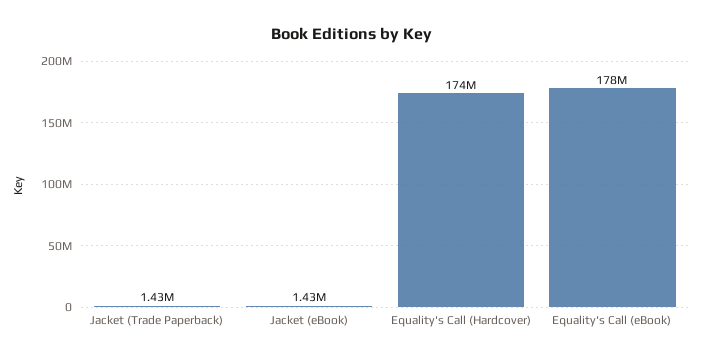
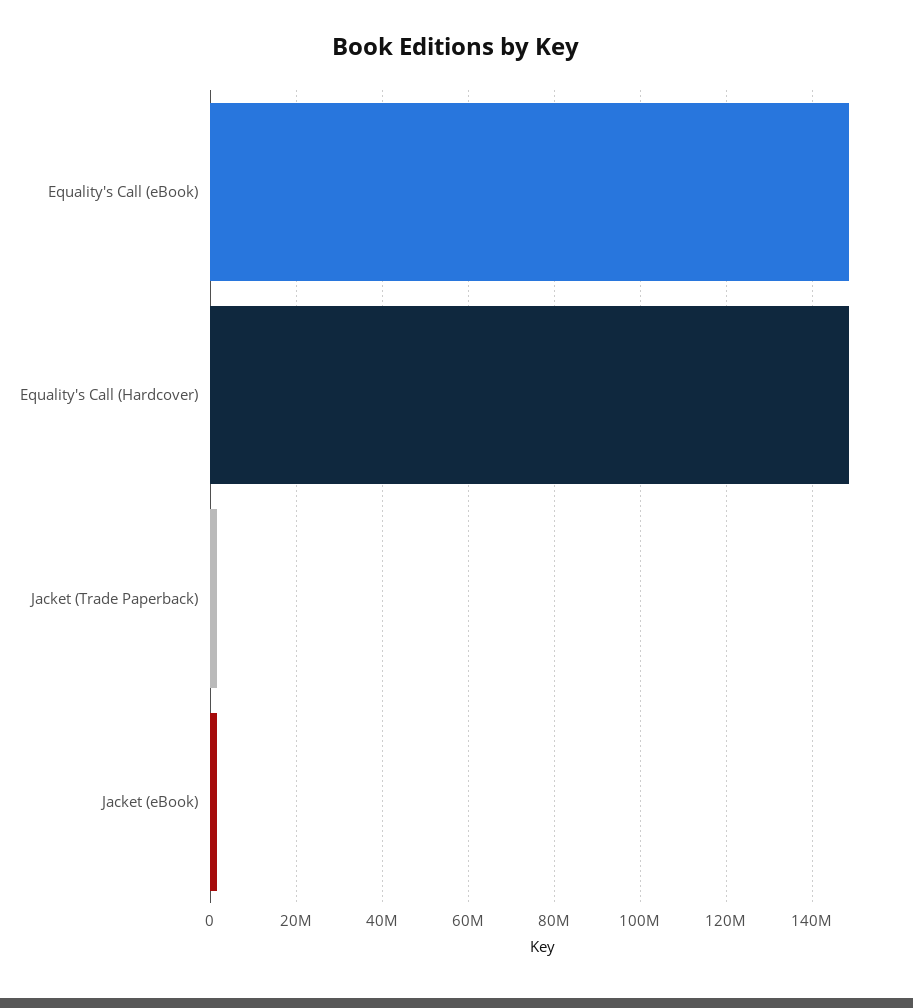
Equality's Call (Hardcover): 174000000 -> 148000000
Equality's Call (eBook): 178000000 -> 148000000

